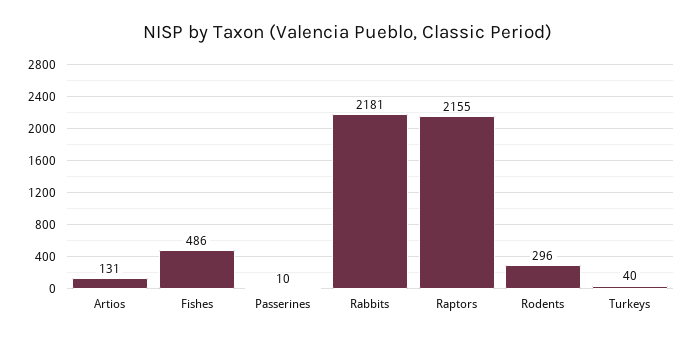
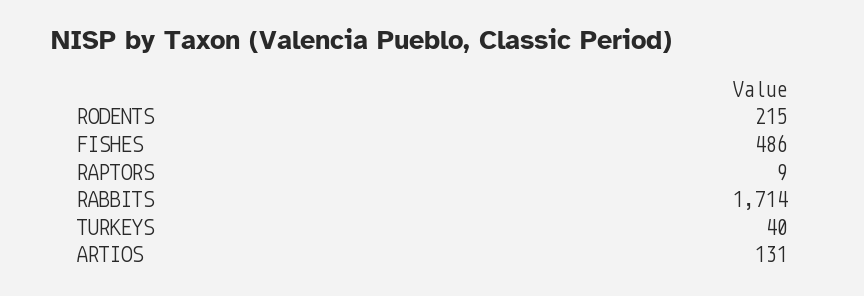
Passerines: 10 -> none
Rabbits: 2181 -> 1714
Raptors: 2155 -> 9
Rodents: 296 -> 215

